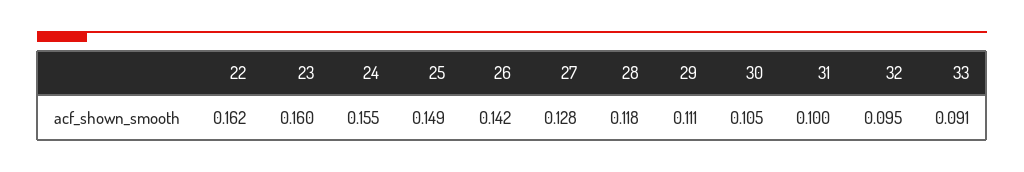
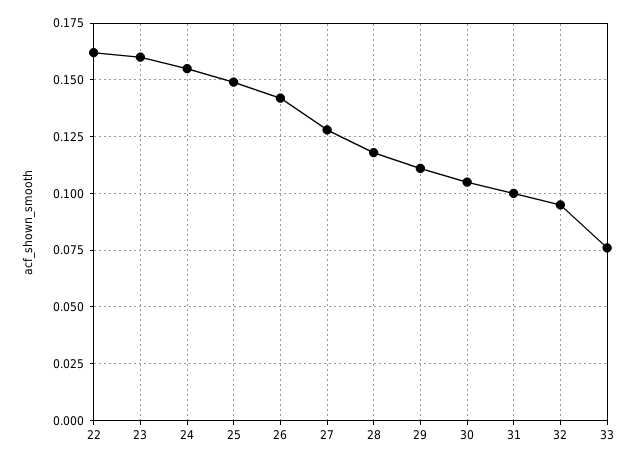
33: 0.091 -> 0.075

